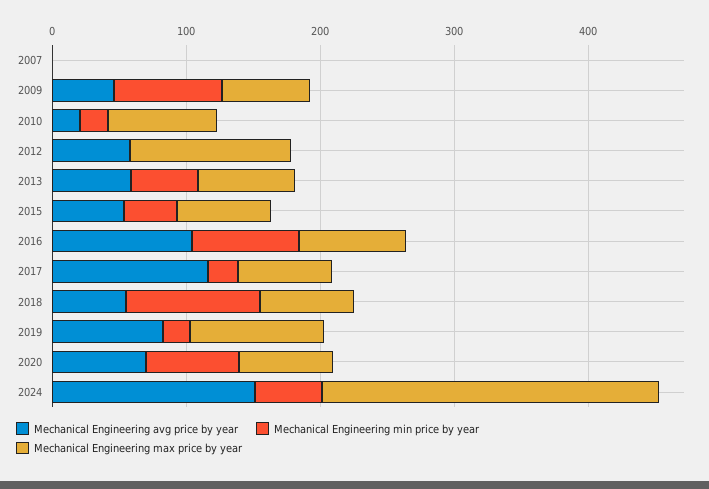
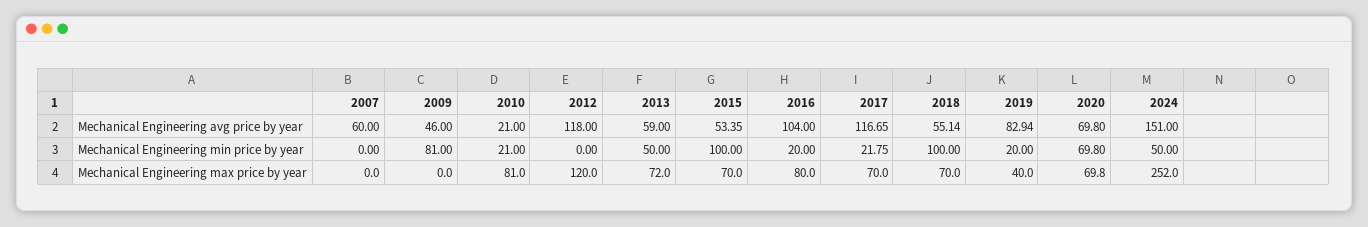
Mechanical Engineering avg price by year, 2007: 0 -> 60
Mechanical Engineering max price by year, 2009: 60 -> 0
Mechanical Engineering avg price by year, 2012: 60 -> 118
Mechanical Engineering min price by year, 2015: 40 -> 100
Mechanical Engineering min price by year, 2016: 80 -> 20
Mechanical Engineering max price by year, 2019: 100 -> 40

